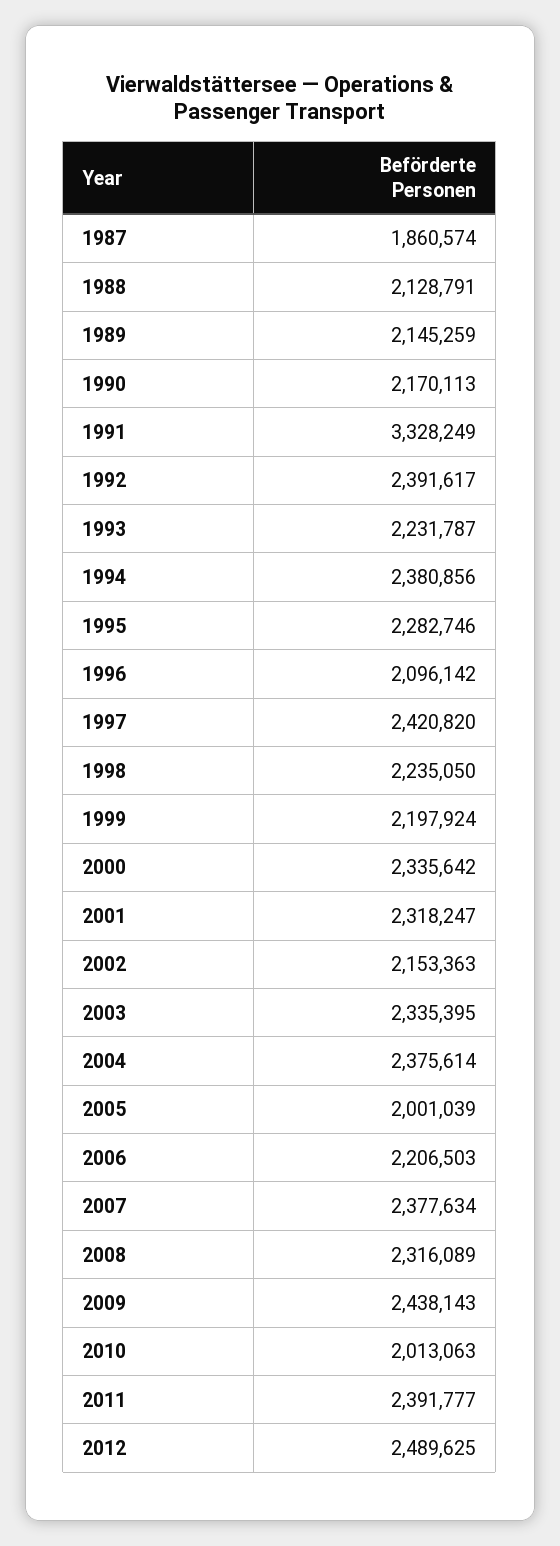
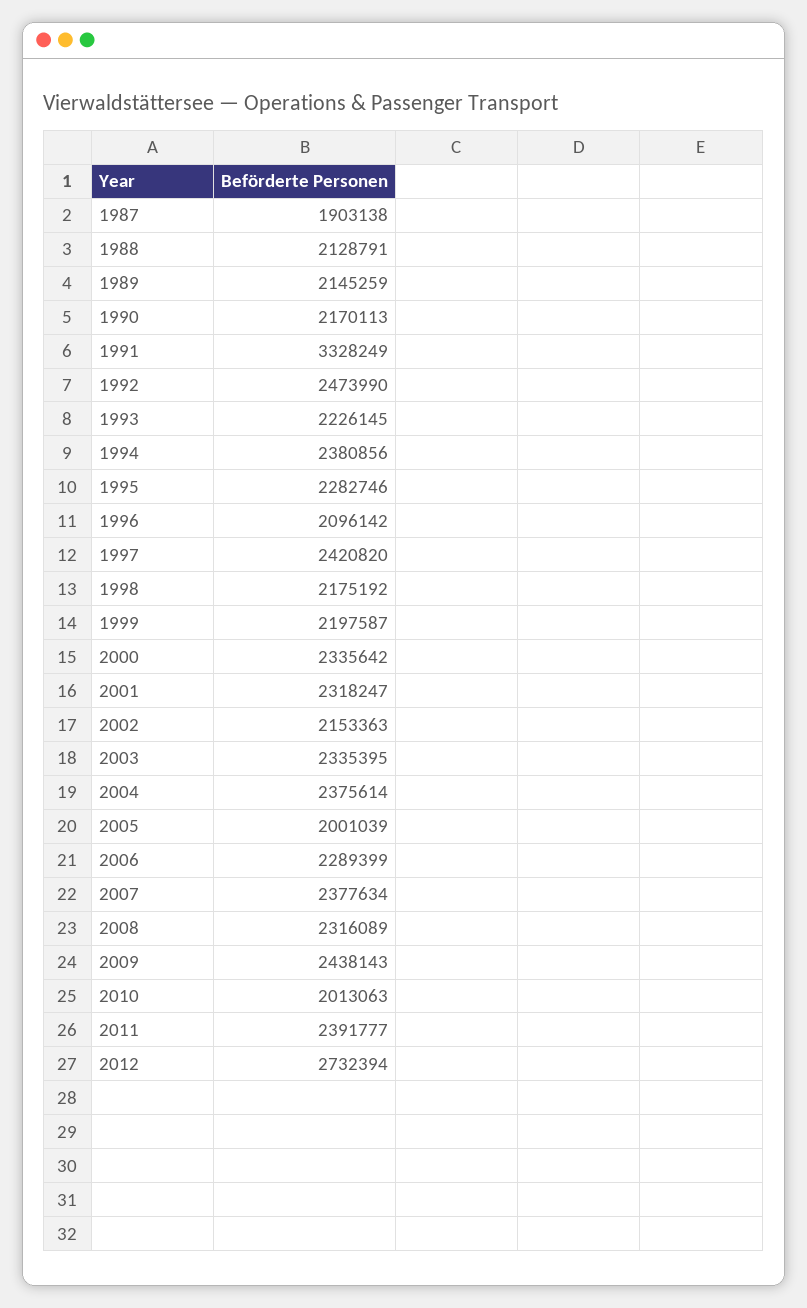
1987: 1860574 -> 1903138
1992: 2391617 -> 2473990
1993: 2231787 -> 2226145
1998: 2235050 -> 2175192
1999: 2197924 -> 2197587
2006: 2206503 -> 2289399
2012: 2489625 -> 2732394

